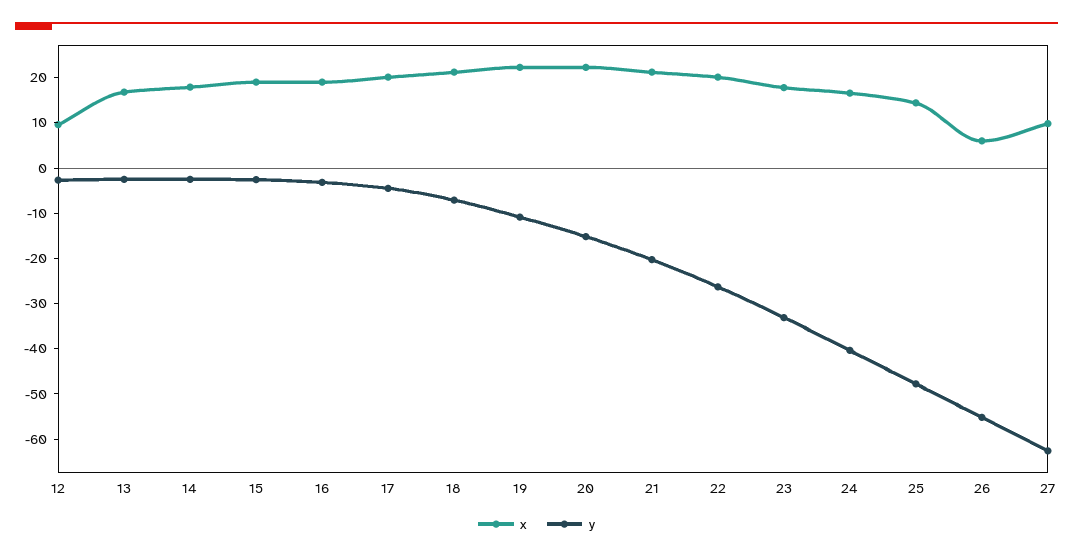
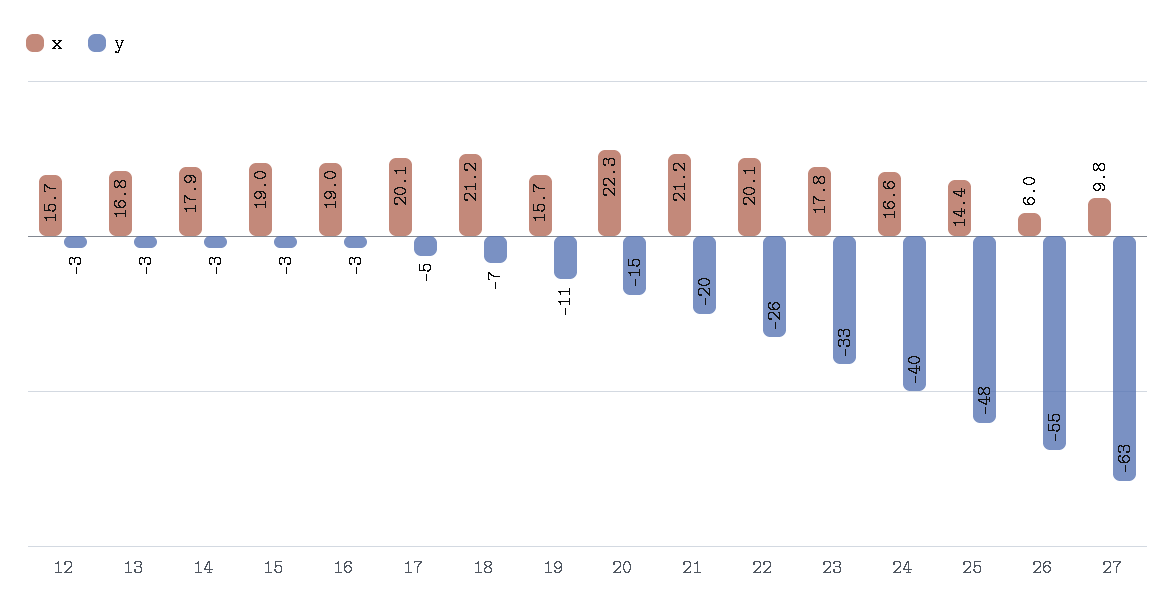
x, 12: 10 -> 15.7
x, 19: 22 -> 15.7

